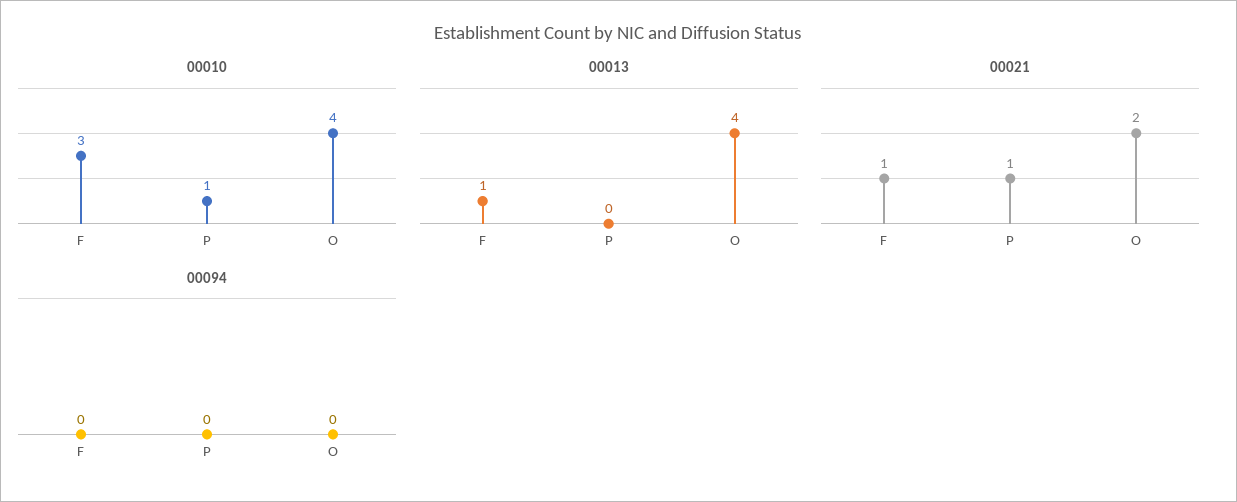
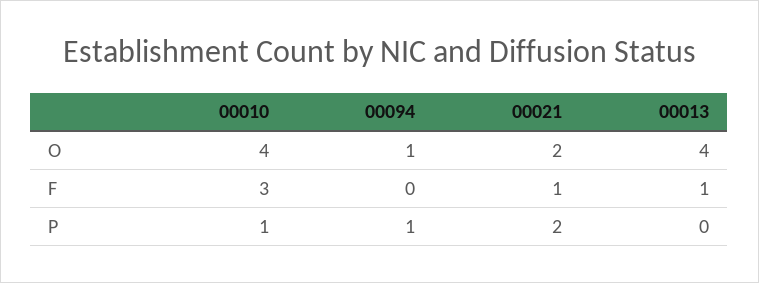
00021, P: 1 -> 2
00094, P: 0 -> 1
00094, O: 0 -> 1

